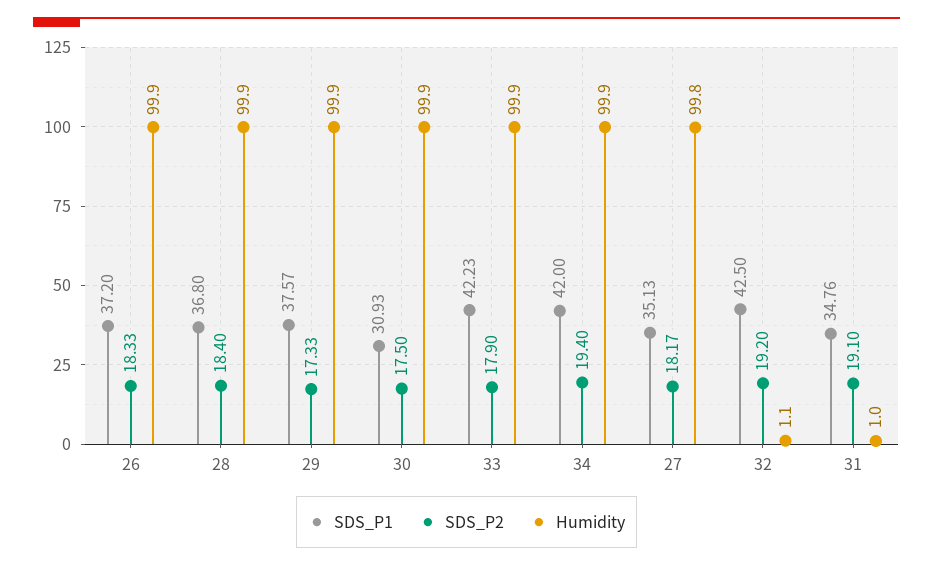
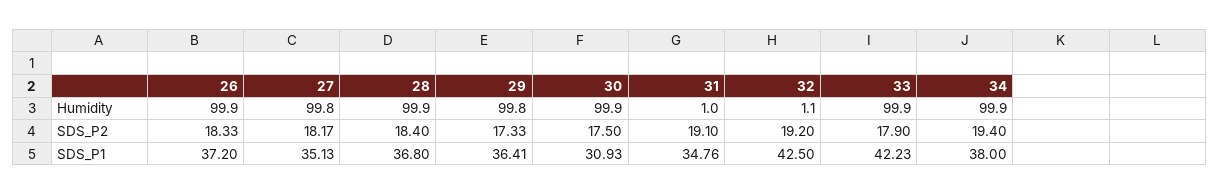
SDS_P1, 29: 37.57 -> 36.41
Humidity, 29: 99.9 -> 99.8
SDS_P1, 34: 42 -> 38

